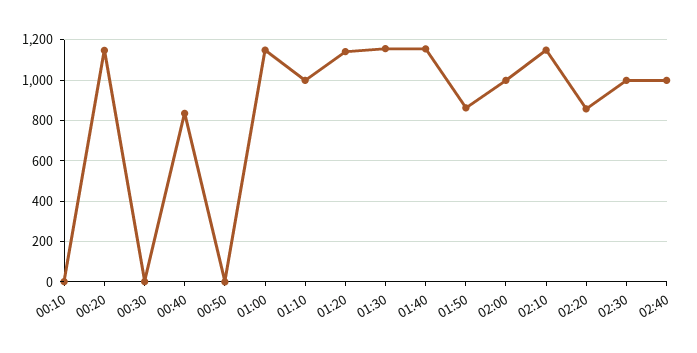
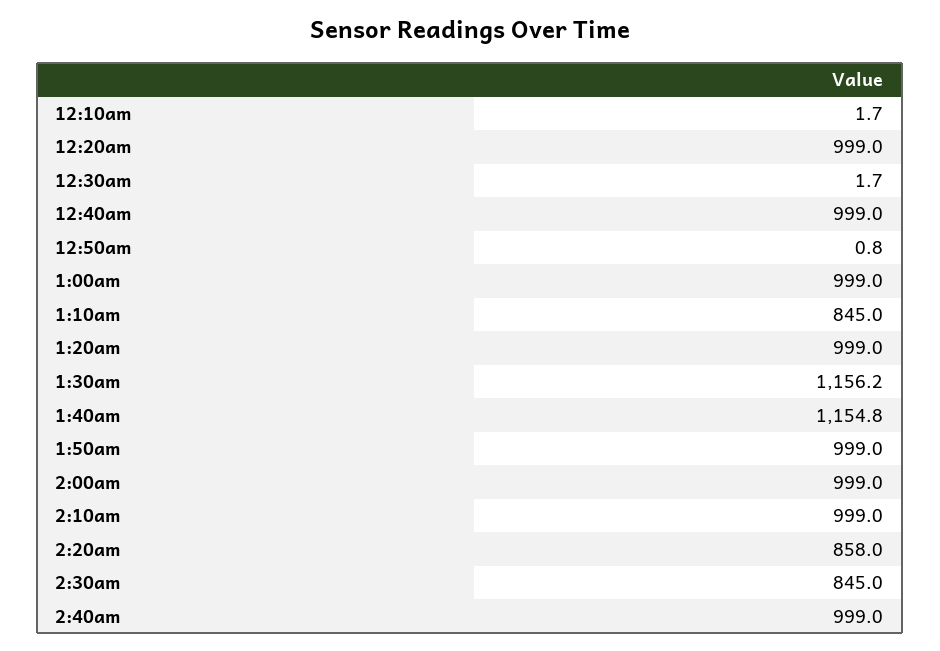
00:20: 1150 -> 999
00:40: 850 -> 999
01:00: 1150 -> 999
01:10: 1000 -> 845
01:20: 1150 -> 999
01:50: 850 -> 999
02:10: 1150 -> 999
02:30: 1000 -> 845

